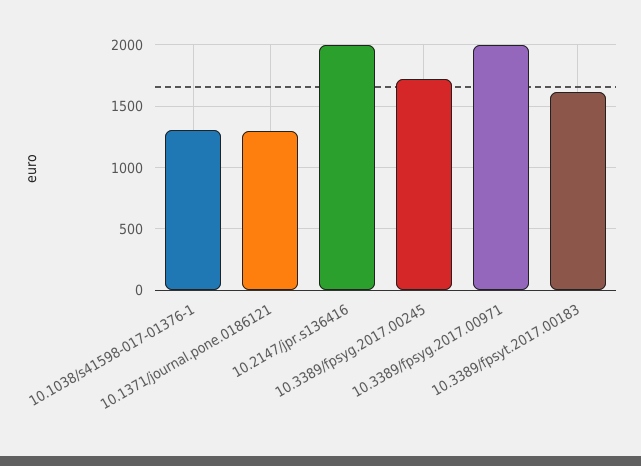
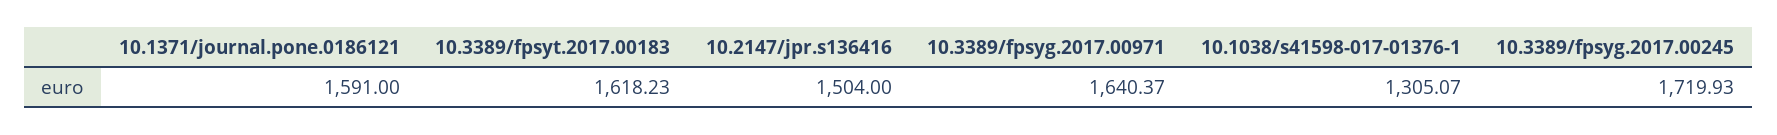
10.1371/journal.pone.0186121: 1300 -> 1591
10.2147/jpr.s136416: 2000 -> 1504
10.3389/fpsyg.2017.00971: 2000 -> 1640.37

